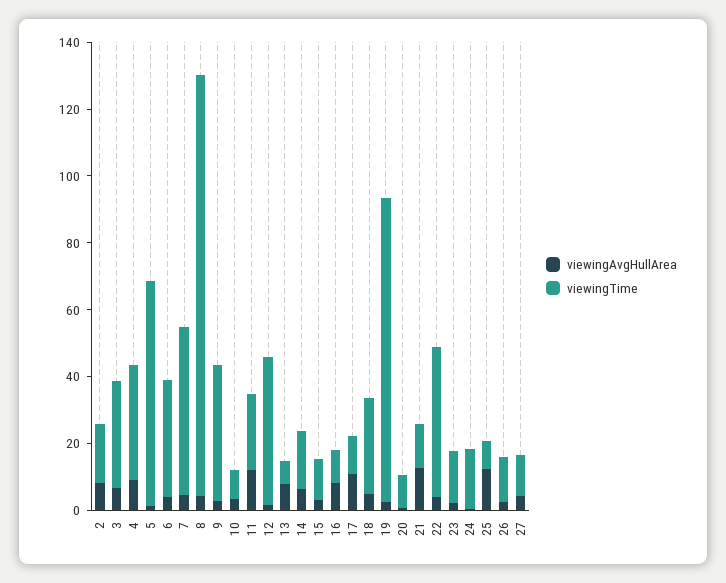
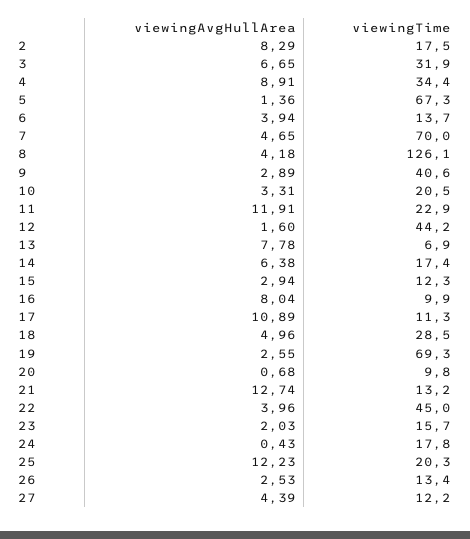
viewingTime, 6: 35 -> 13.7
viewingTime, 7: 50 -> 70
viewingTime, 10: 10 -> 20.5
viewingTime, 19: 90 -> 69.3
viewingTime, 25: 10 -> 20.3

